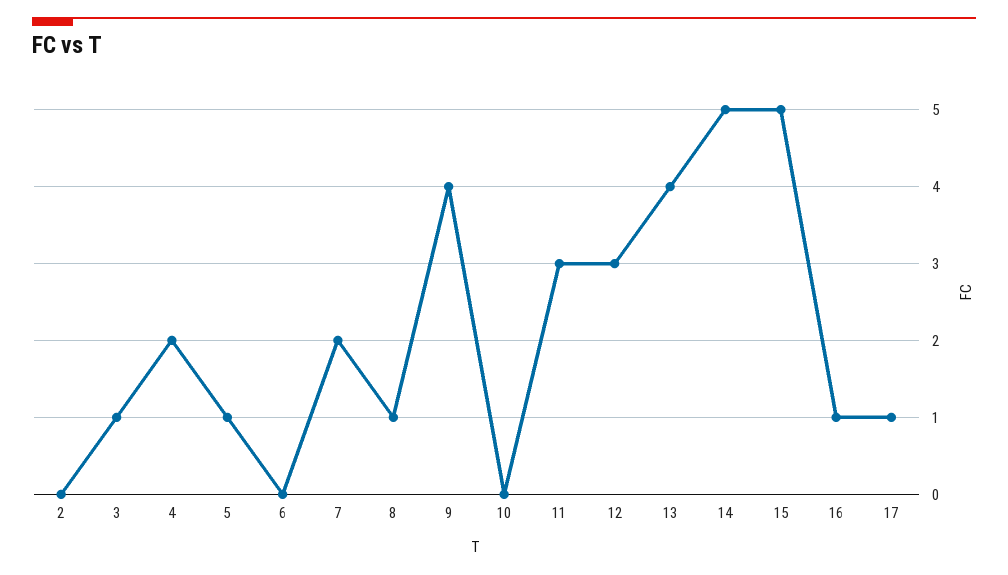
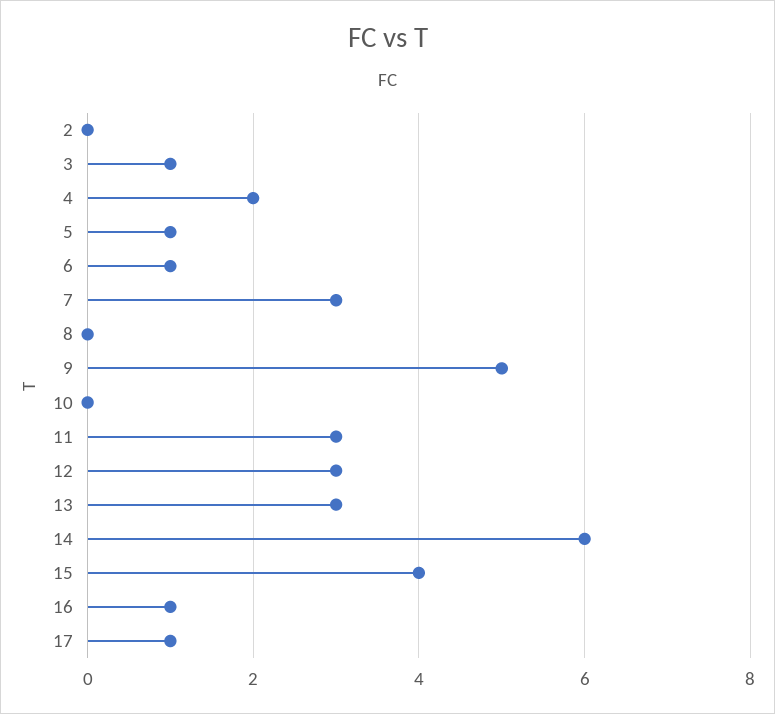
6: 0 -> 1
7: 2 -> 3
8: 1 -> 0
9: 4 -> 5
13: 4 -> 3
14: 5 -> 6
15: 5 -> 4

